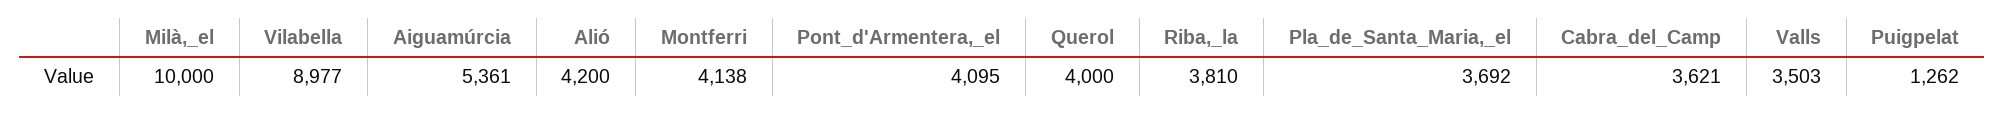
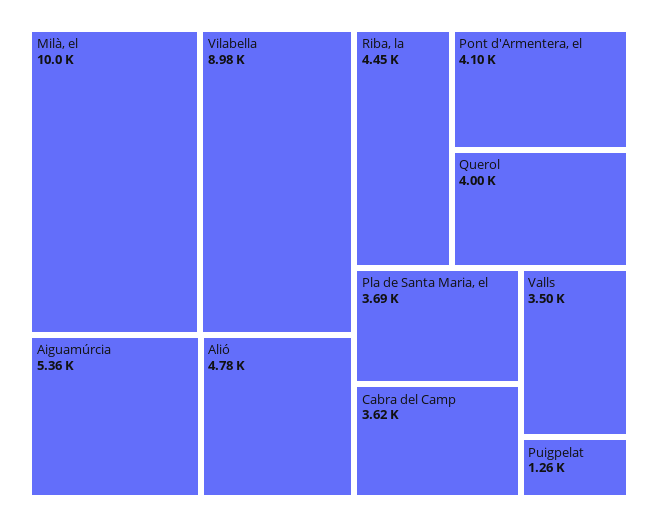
Alió: 4200 -> 4780
Montferri: 4138 -> none
Riba,_la: 3810 -> 4450

